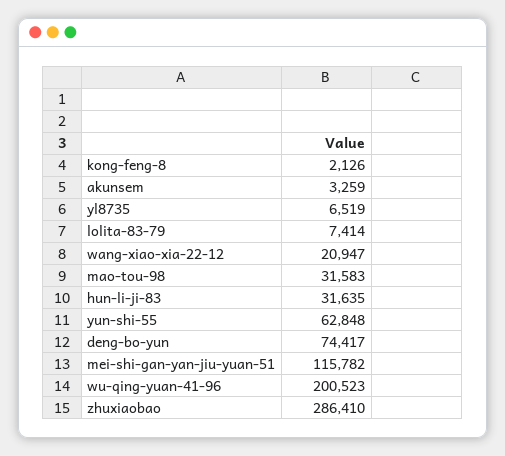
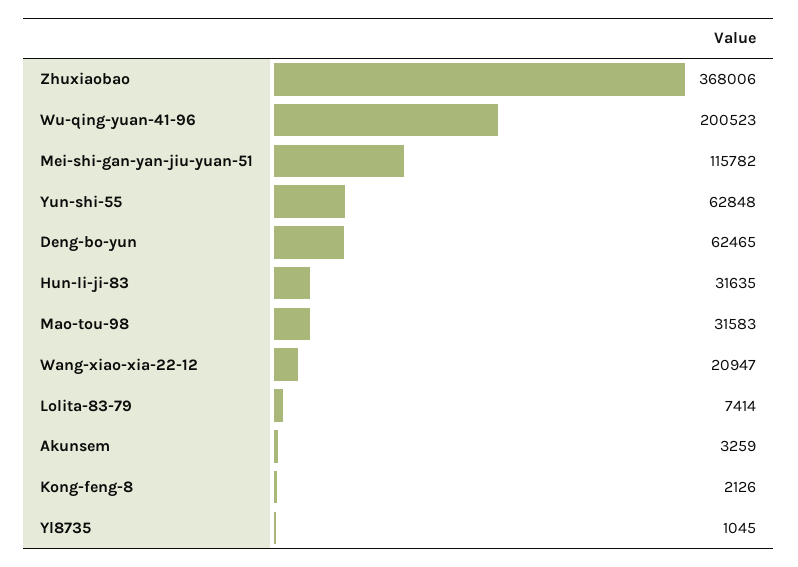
yl8735: 6519 -> 1045
deng-bo-yun: 74417 -> 62465
zhuxiaobao: 286410 -> 368006

